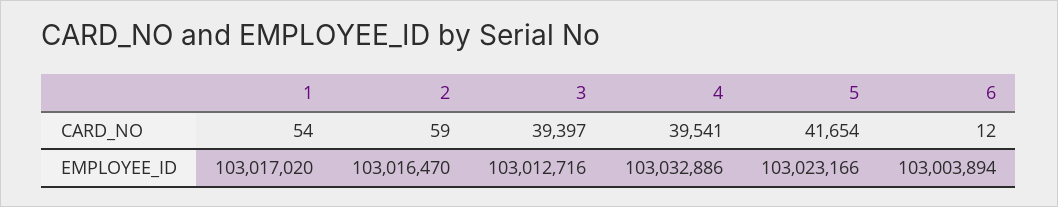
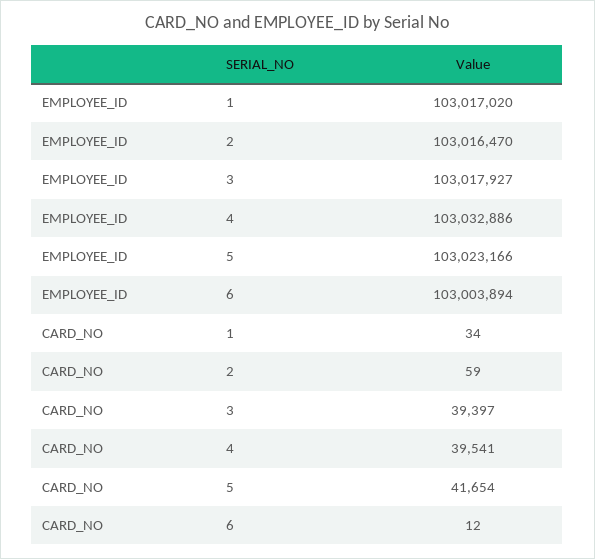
1, CARD_NO: 54 -> 34
3, EMPLOYEE_ID: 103012716 -> 103017927

